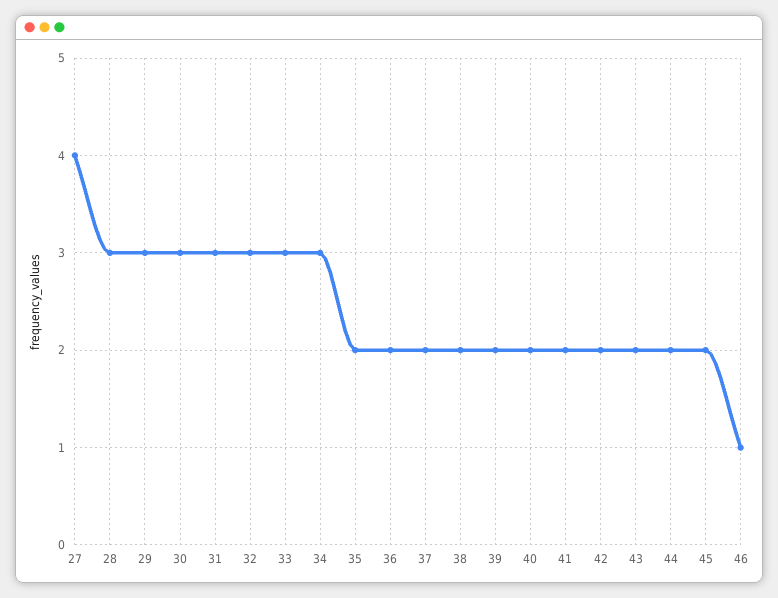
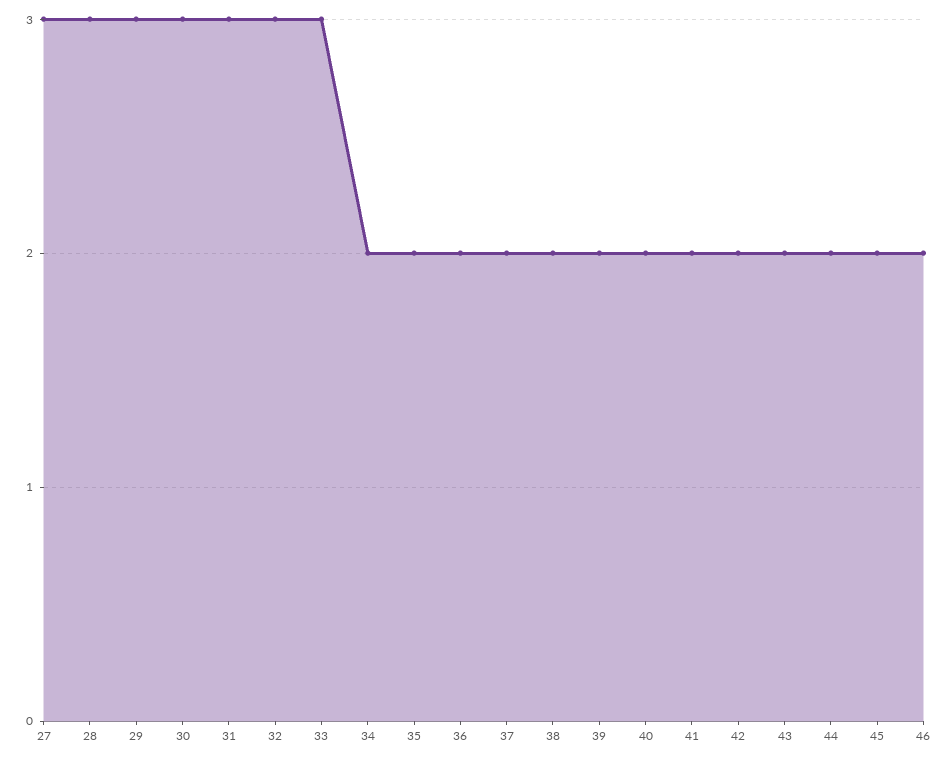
27: 4 -> 3
34: 3 -> 2
46: 1 -> 2

